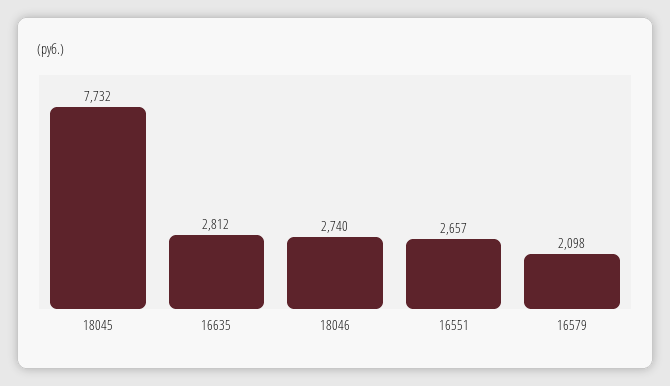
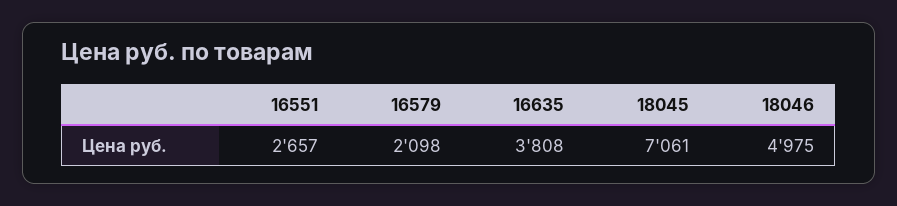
18045: 7732 -> 7061
16635: 2812 -> 3808
18046: 2740 -> 4975

